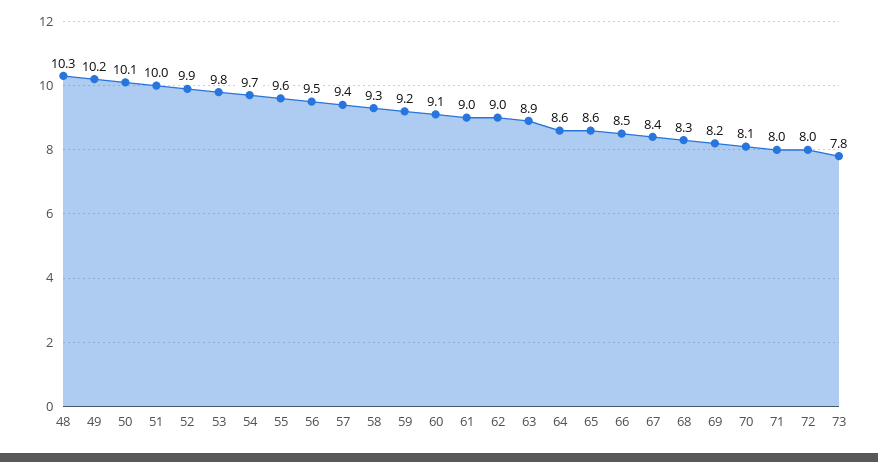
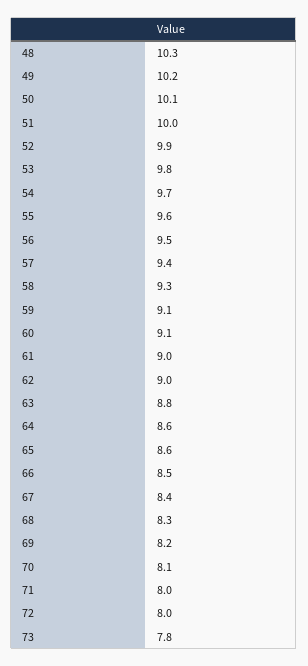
59: 9.2 -> 9.1
63: 8.9 -> 8.8

